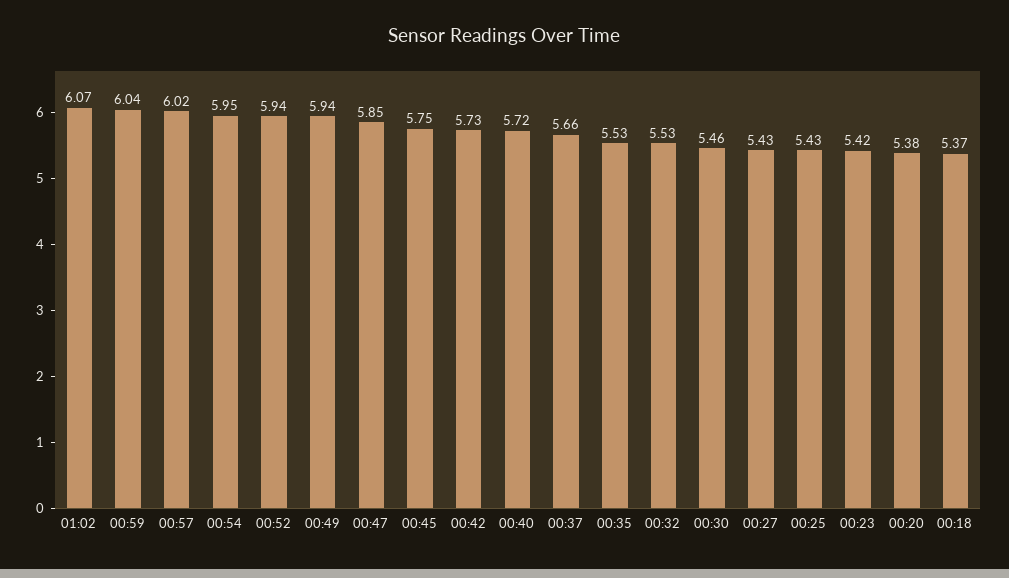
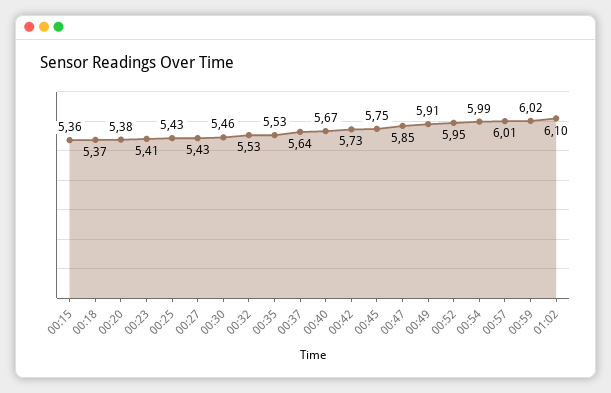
01:02: 6.07 -> 6.1
00:59: 6.04 -> 6.02
00:57: 6.02 -> 6.01
00:54: 5.95 -> 5.99
00:52: 5.94 -> 5.95
00:49: 5.94 -> 5.91
00:40: 5.72 -> 5.67
00:37: 5.66 -> 5.64
00:23: 5.42 -> 5.41
00:15: none -> 5.36

